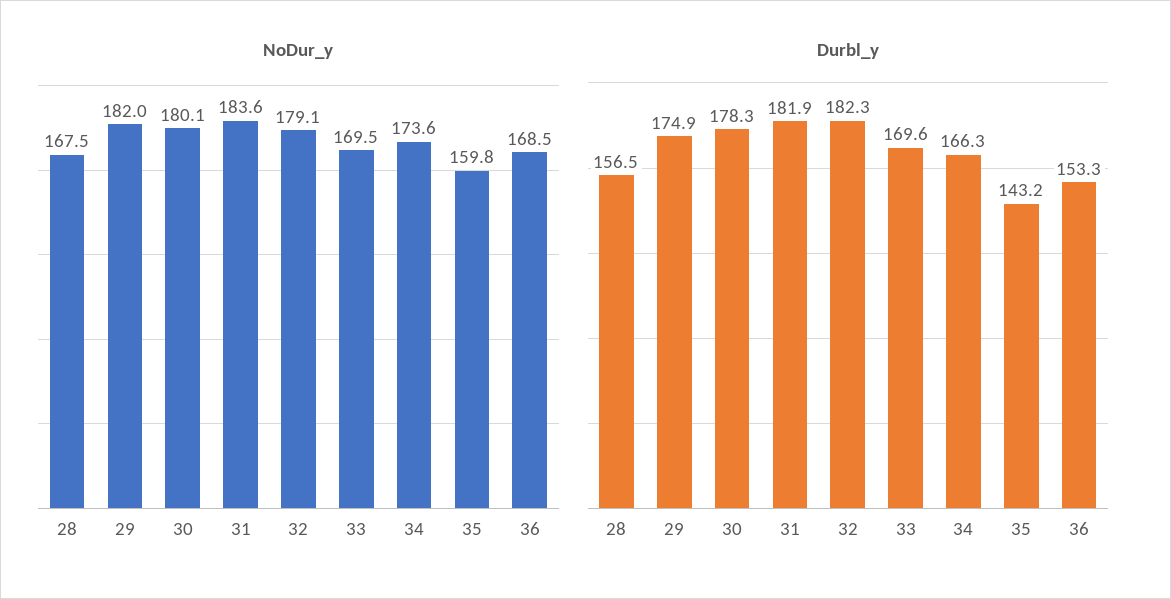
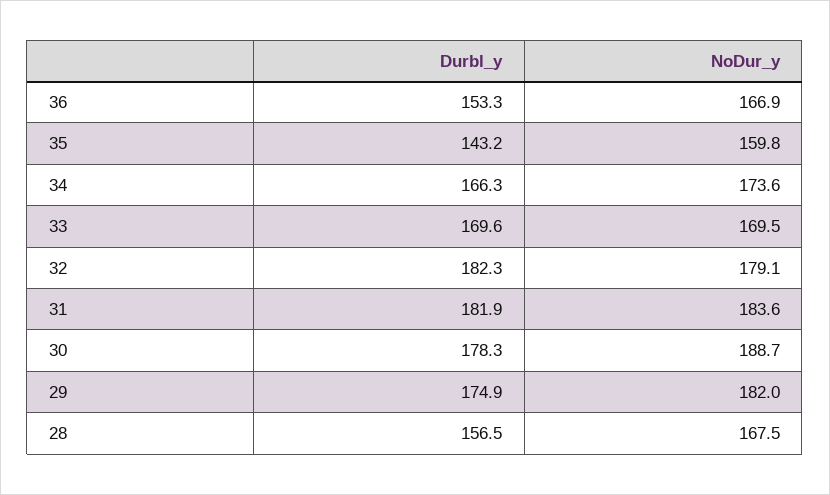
NoDur_y, 30: 180.1 -> 188.7
NoDur_y, 36: 168.5 -> 166.9

